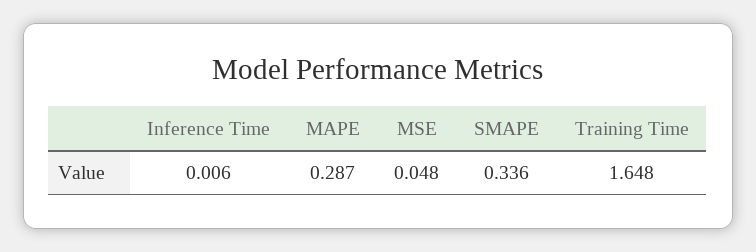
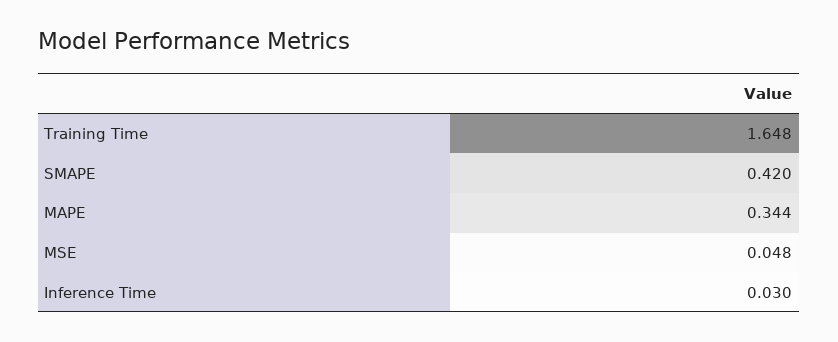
Inference Time: 0.006 -> 0.03
MAPE: 0.287 -> 0.344
SMAPE: 0.336 -> 0.42

